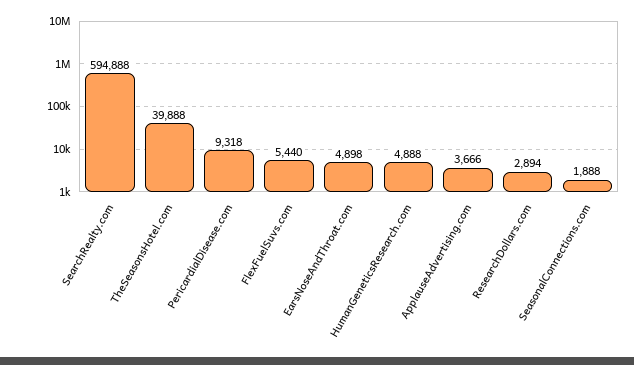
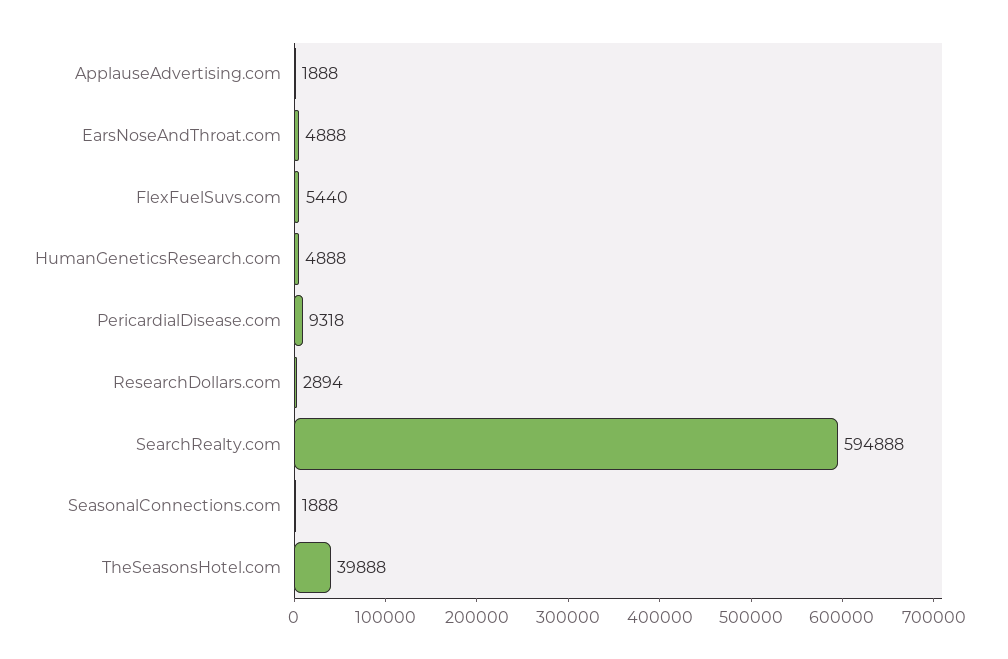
EarsNoseAndThroat.com: 4898 -> 4888
ApplauseAdvertising.com: 3666 -> 1888

